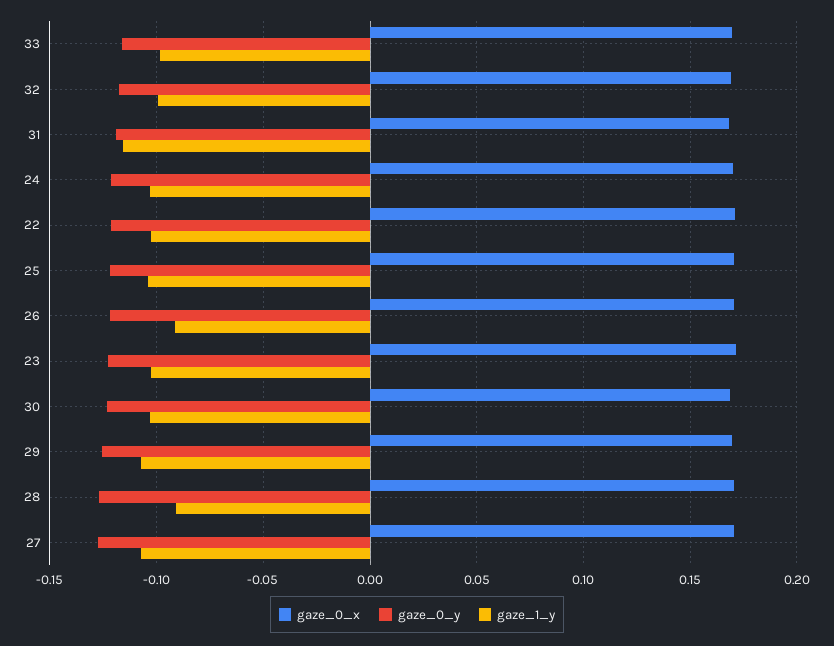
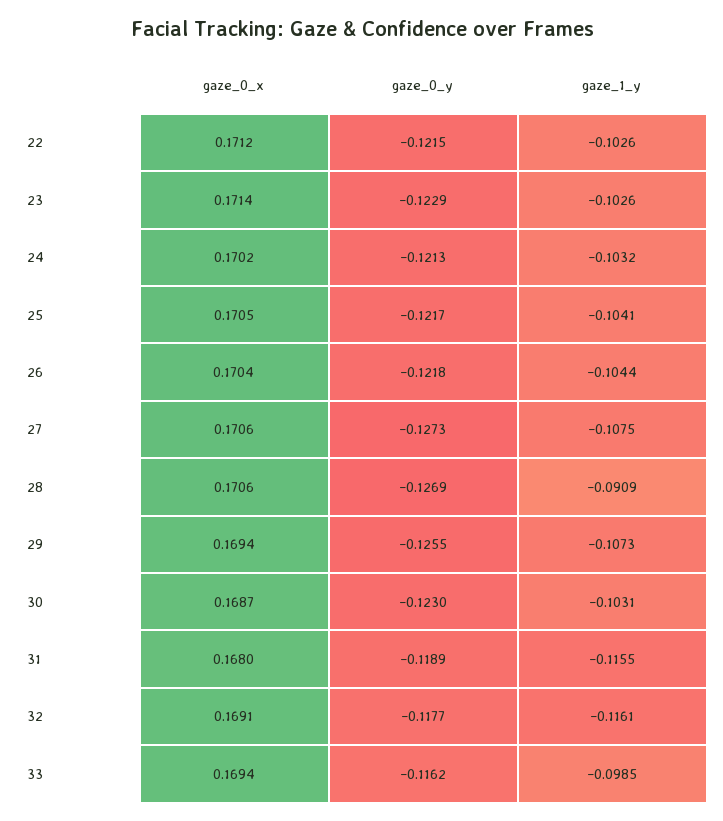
gaze_1_y, 32: -0.1 -> -0.1161
gaze_1_y, 26: -0.09 -> -0.1044

